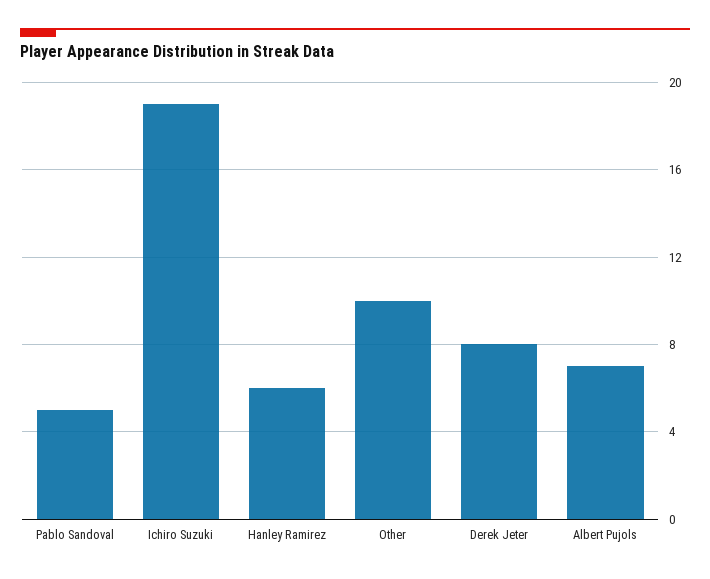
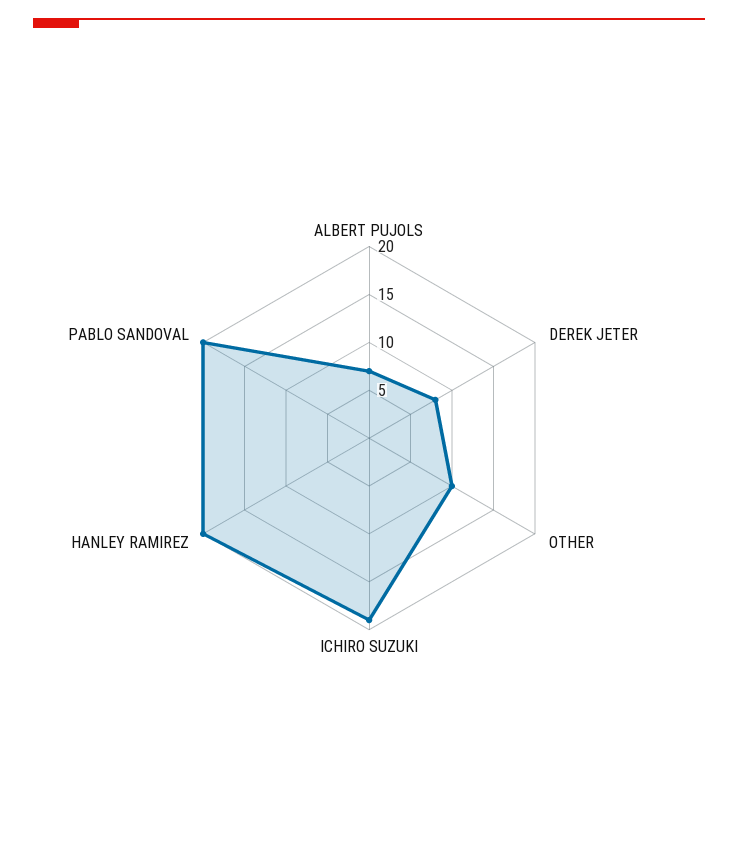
Pablo Sandoval: 5 -> 20
Hanley Ramirez: 6 -> 20

